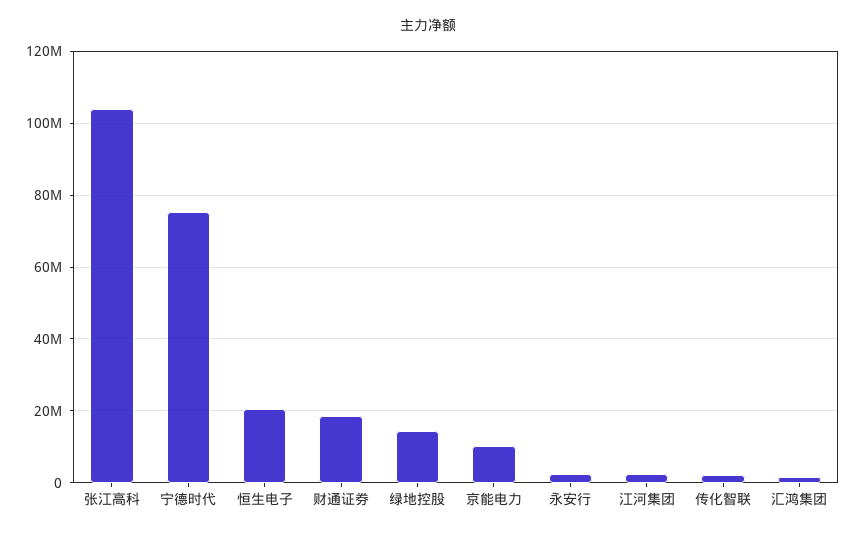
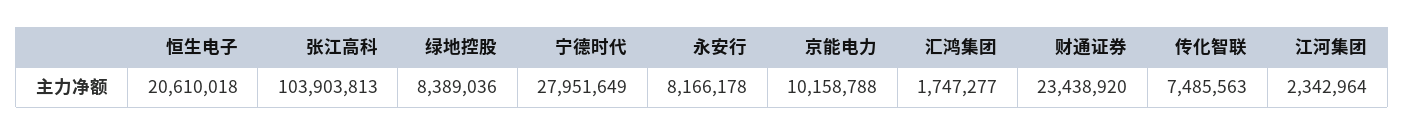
宁德时代: 76000000 -> 27951649
财通证券: 18000000 -> 23438920
绿地控股: 14000000 -> 8389036
永安行: 2000000 -> 8166178
传化智联: 2000000 -> 7485563

